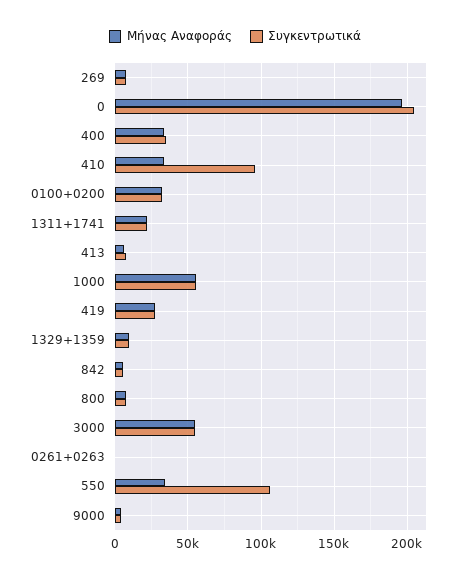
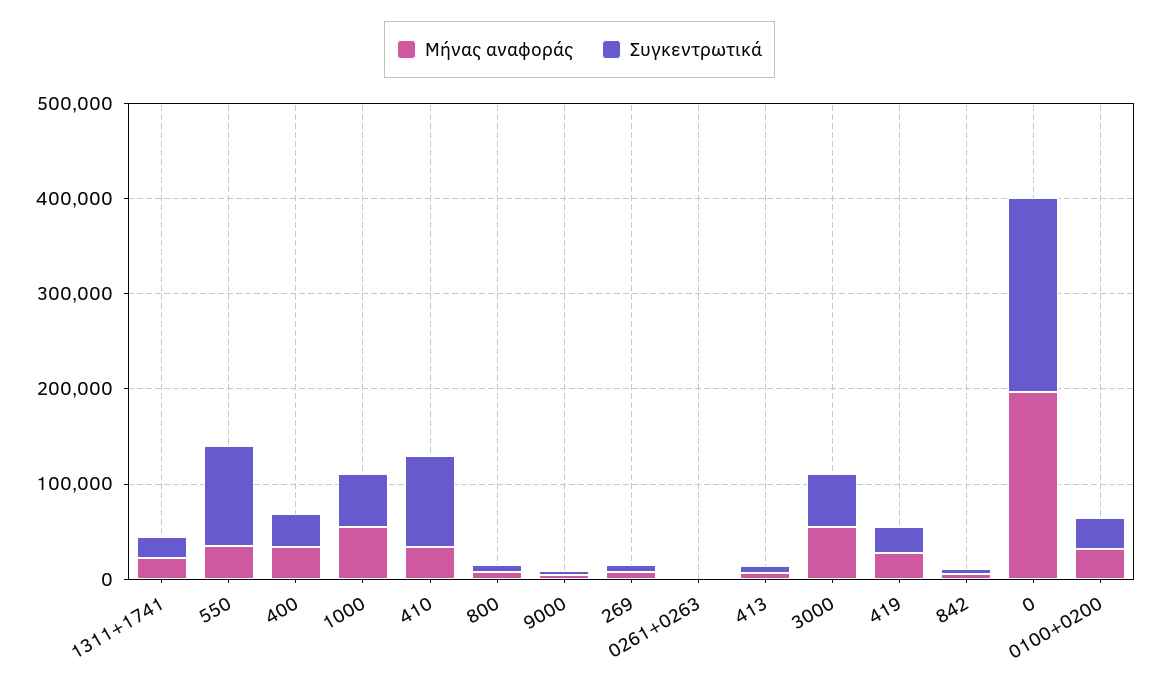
Μήνας Αναφοράς, 1329+1359: 10000 -> none
Συγκεντρωτικά, 1329+1359: 10000 -> none

